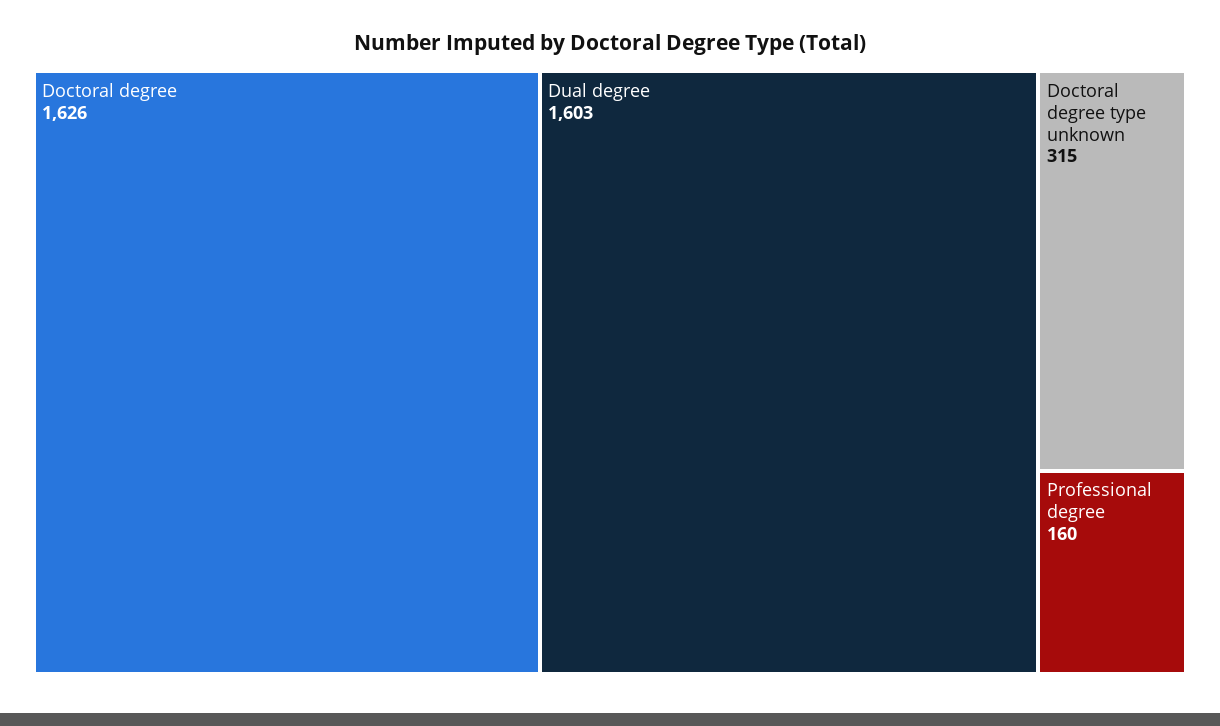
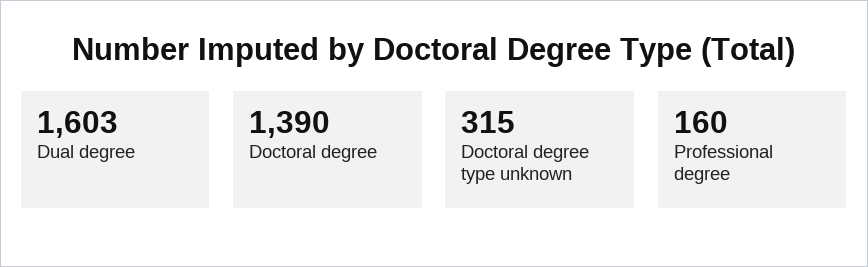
Doctoral degree: 1626 -> 1390

